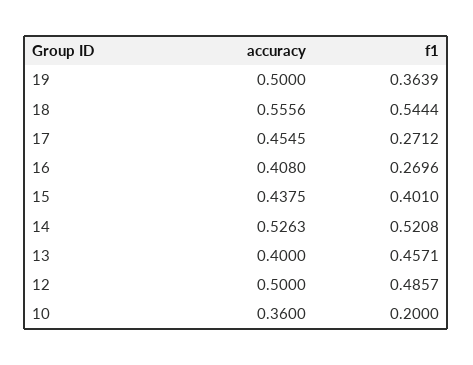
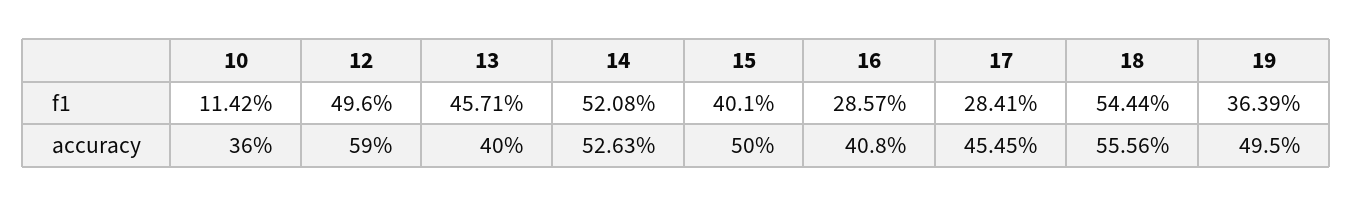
accuracy, 19: 0.5 -> 0.495
f1, 17: 0.2712 -> 0.2841
f1, 16: 0.2696 -> 0.2857
accuracy, 15: 0.4375 -> 0.5
accuracy, 12: 0.5 -> 0.59
f1, 12: 0.4857 -> 0.496
f1, 10: 0.2 -> 0.1142

